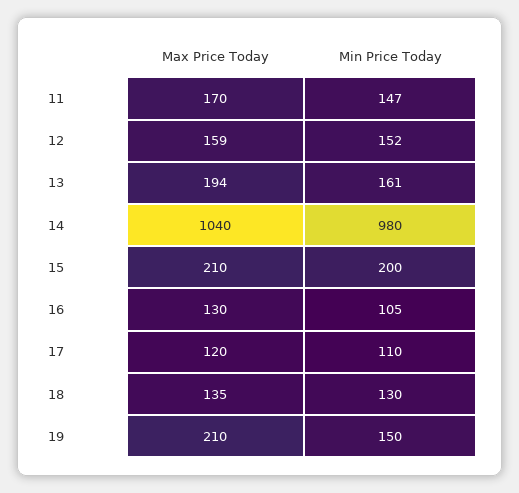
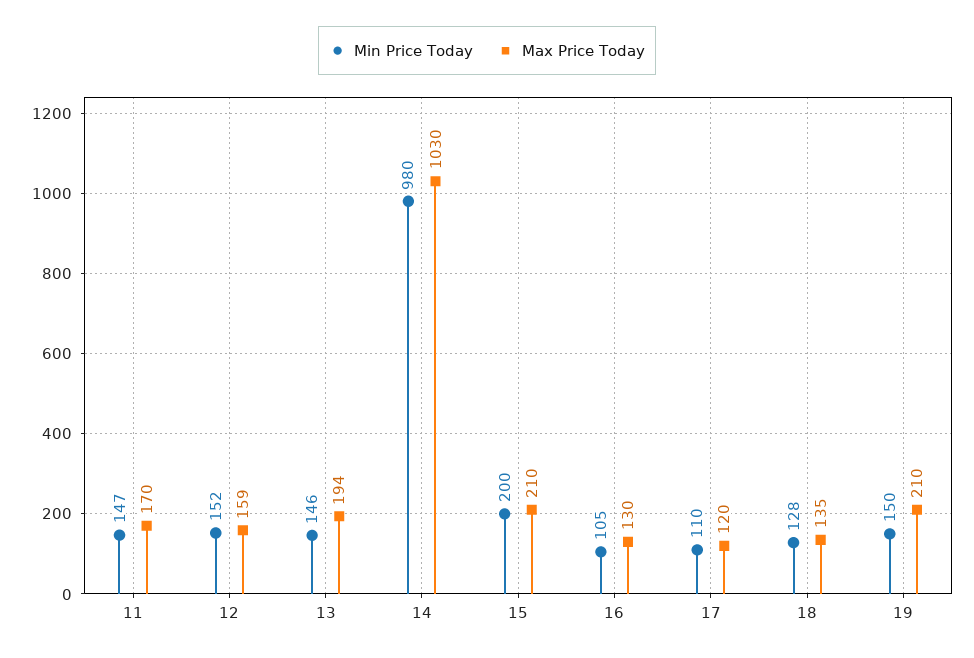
Min Price Today, 13: 161 -> 146
Max Price Today, 14: 1040 -> 1030
Min Price Today, 18: 130 -> 128

